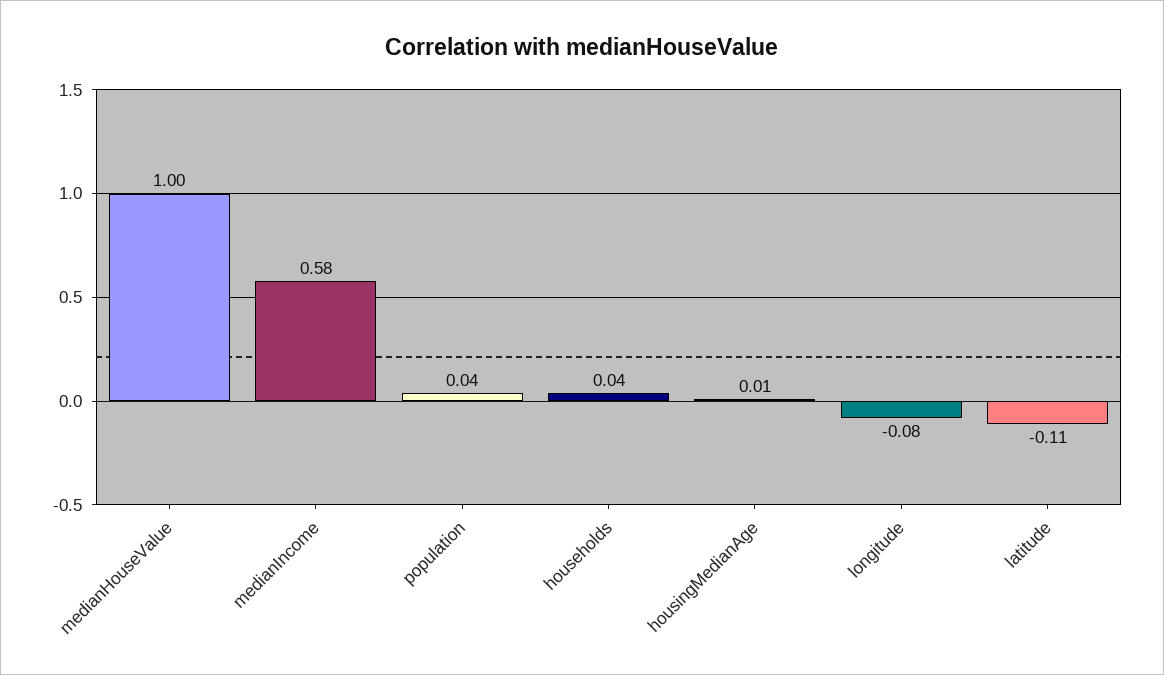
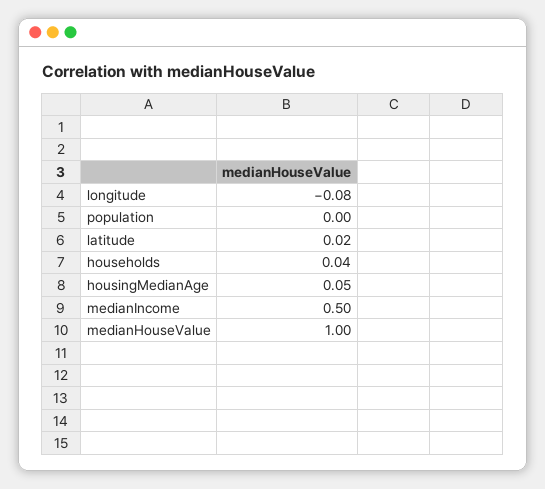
medianIncome: 0.58 -> 0.5
population: 0.04 -> 0
housingMedianAge: 0.01 -> 0.05
latitude: -0.11 -> 0.02

